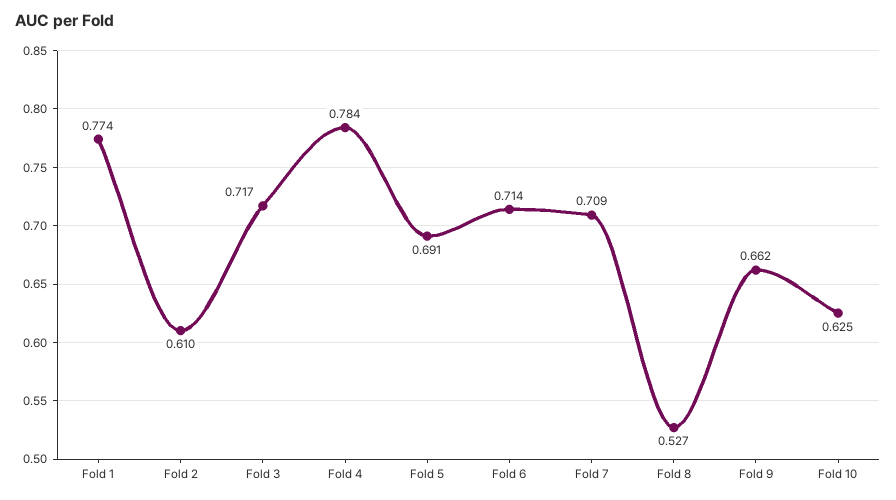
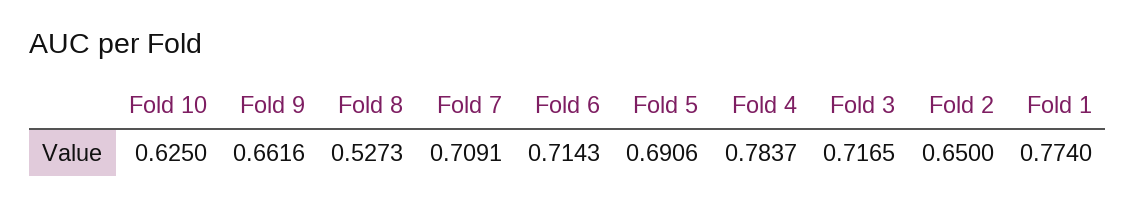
Fold 2: 0.61 -> 0.65

